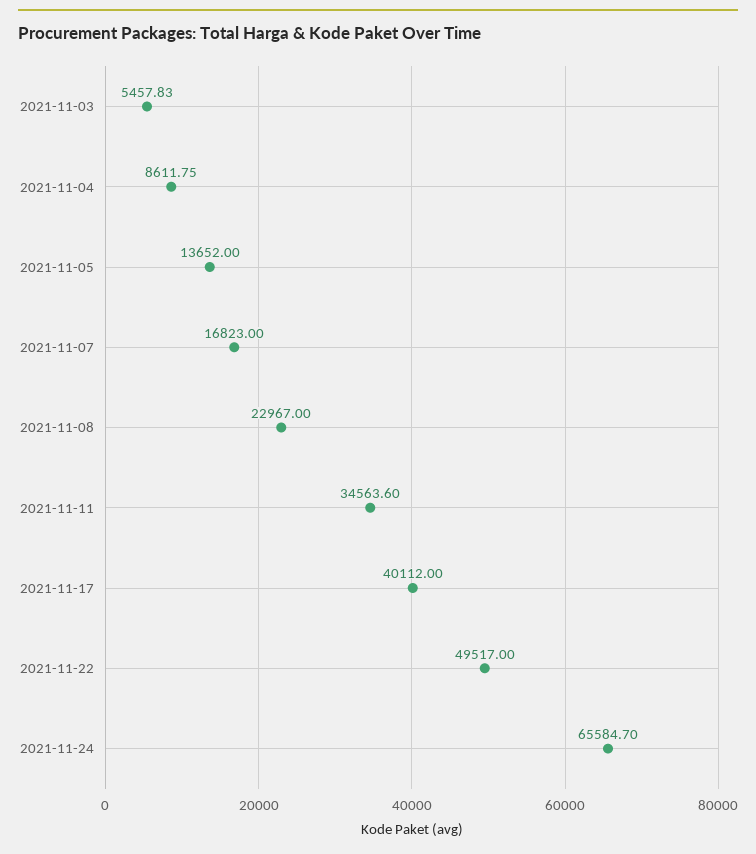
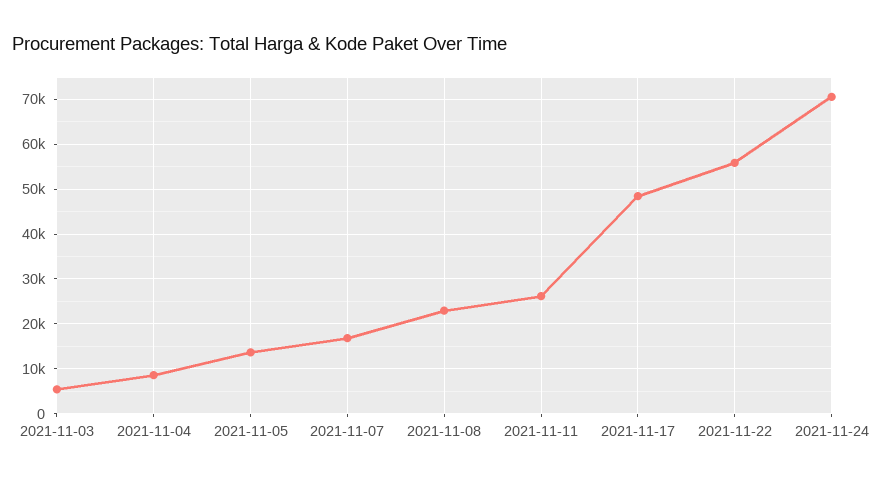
2021-11-11: 34563.6 -> 26000
2021-11-17: 40112 -> 48000
2021-11-22: 49517 -> 56000
2021-11-24: 65584.7 -> 70000

